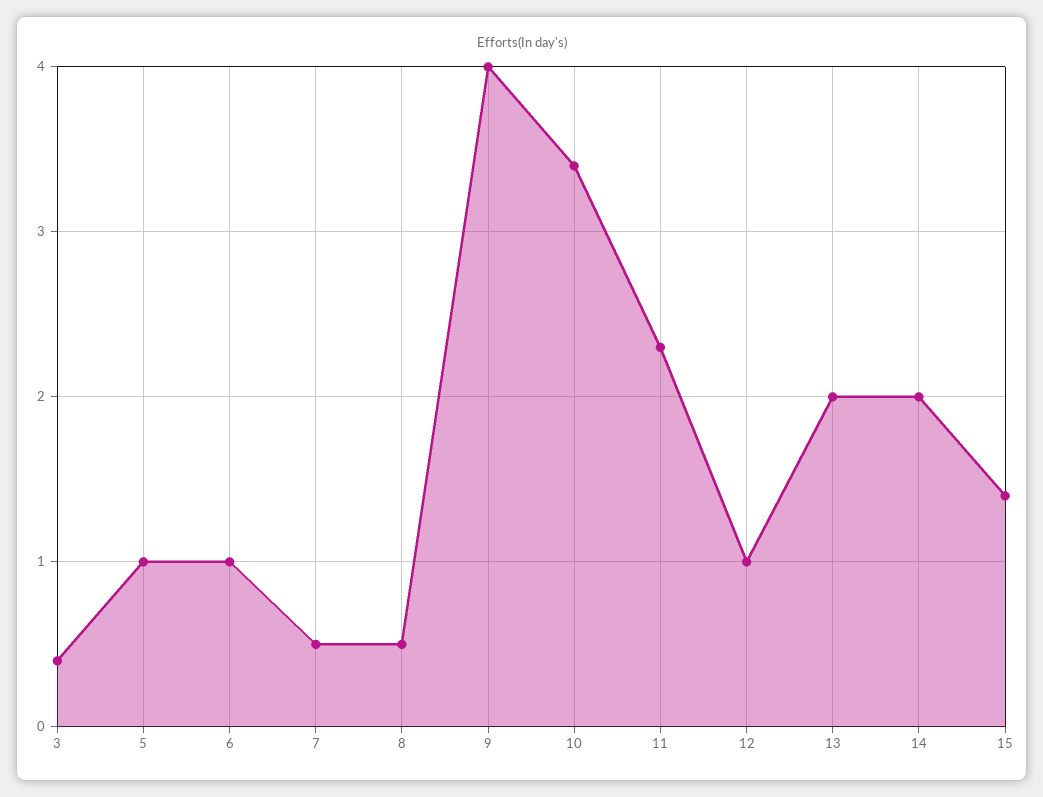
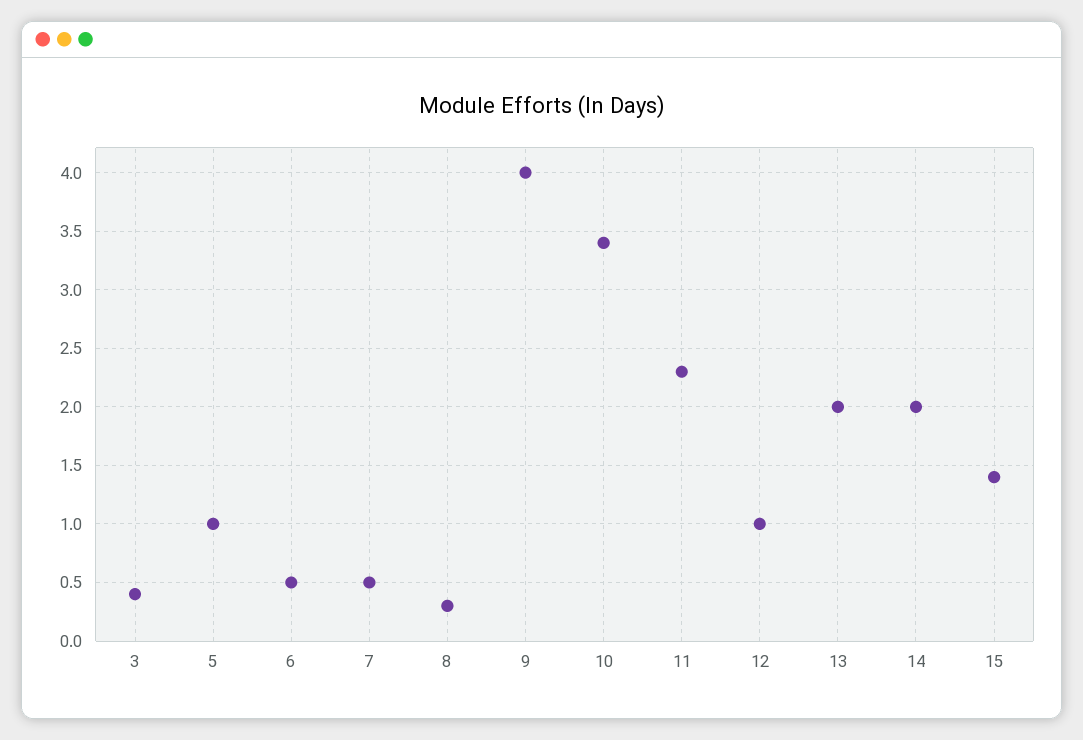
6: 1 -> 0.5
8: 0.5 -> 0.3

